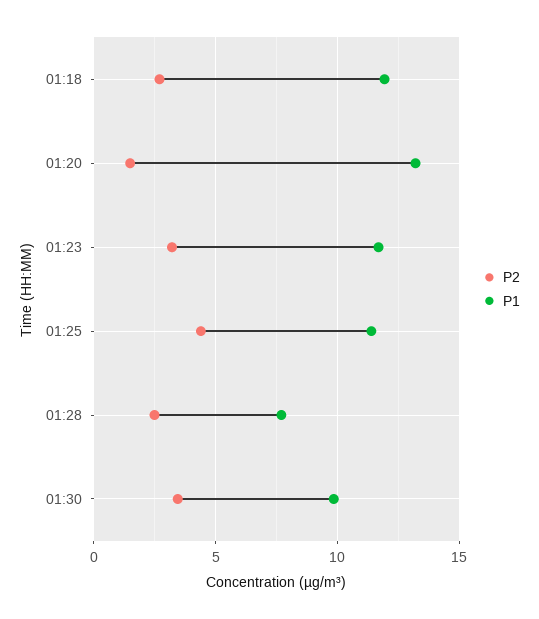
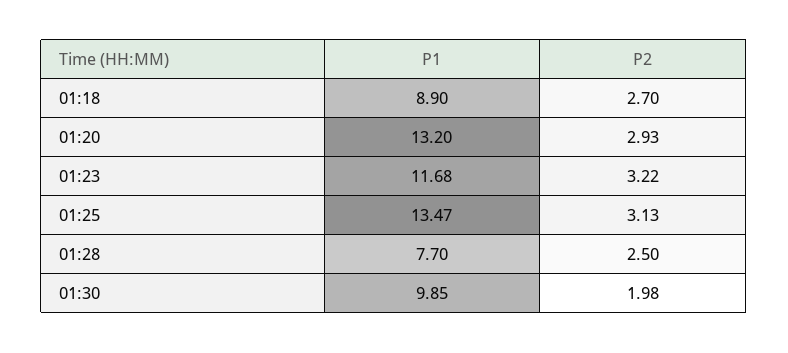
P1, 01:18: 12 -> 8.9
P2, 01:20: 1.5 -> 2.93
P2, 01:25: 4.5 -> 3.13
P1, 01:25: 11.5 -> 13.47
P2, 01:30: 3.5 -> 1.98

